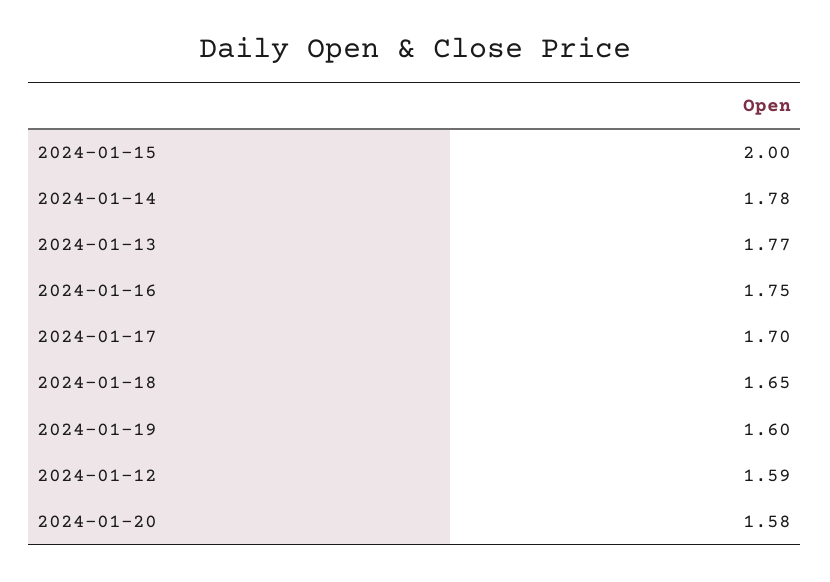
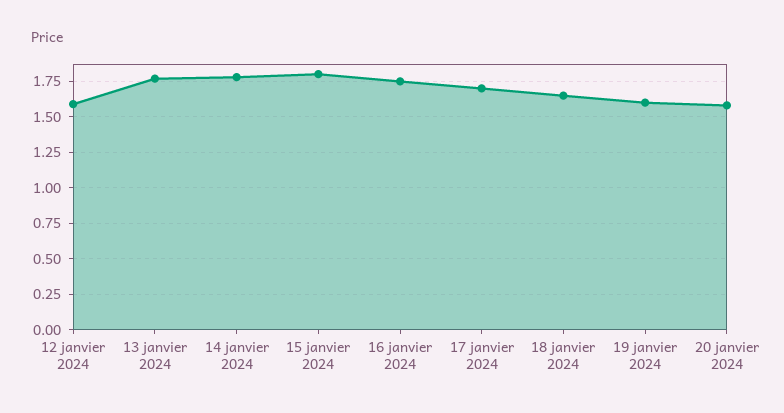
2024-01-15: 2 -> 1.8

